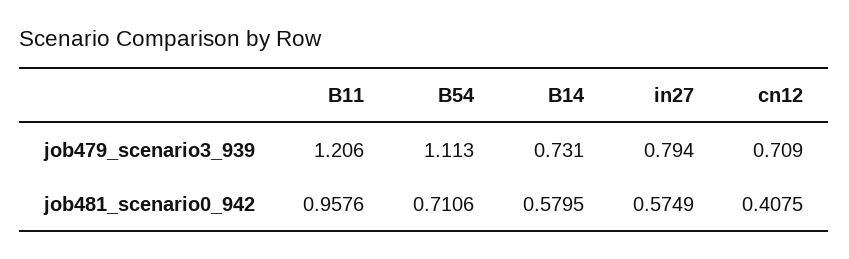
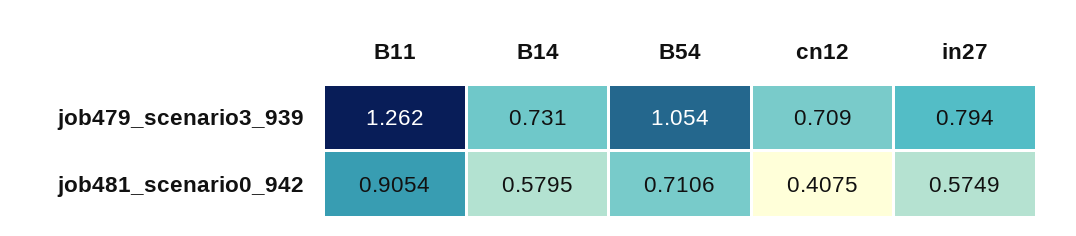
B11, job479_scenario3_939: 1.206 -> 1.262
B54, job479_scenario3_939: 1.113 -> 1.054
B11, job481_scenario0_942: 0.9576 -> 0.9054

